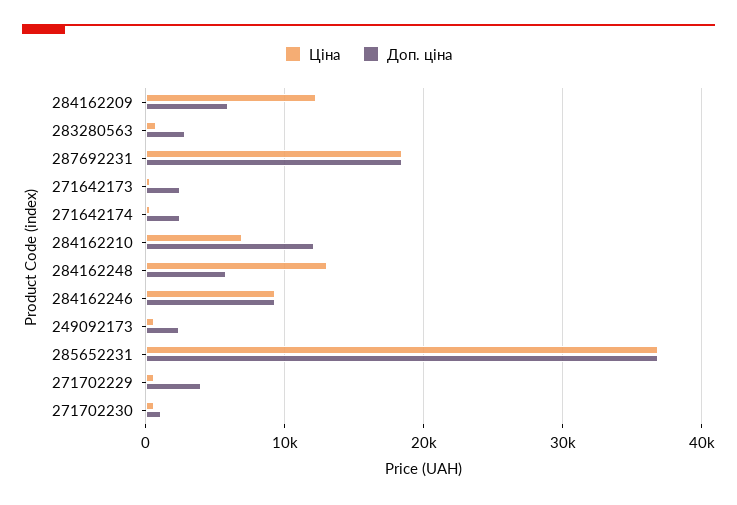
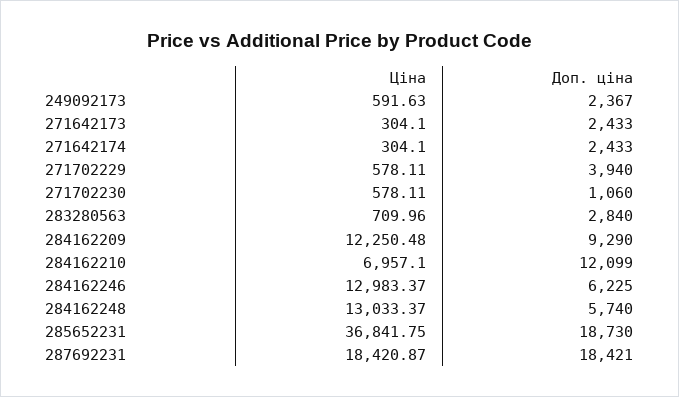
Доп. ціна, 284162209: 6000 -> 9290
Ціна, 284162246: 9000 -> 12983.37
Доп. ціна, 284162246: 9000 -> 6225
Доп. ціна, 285652231: 37000 -> 18730

